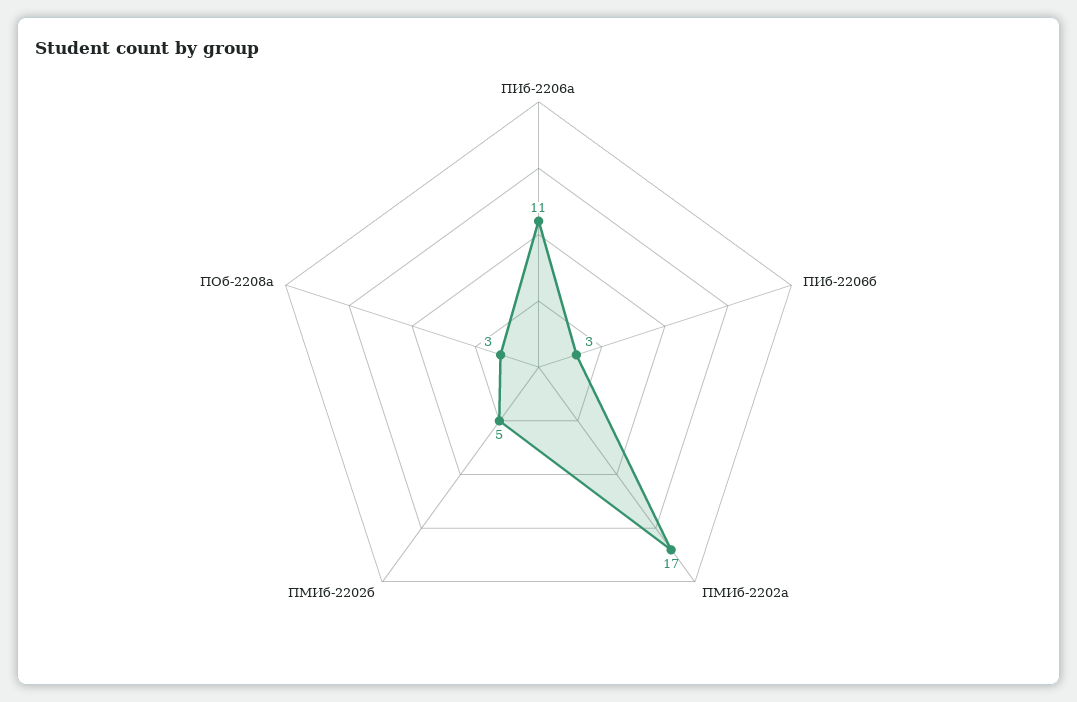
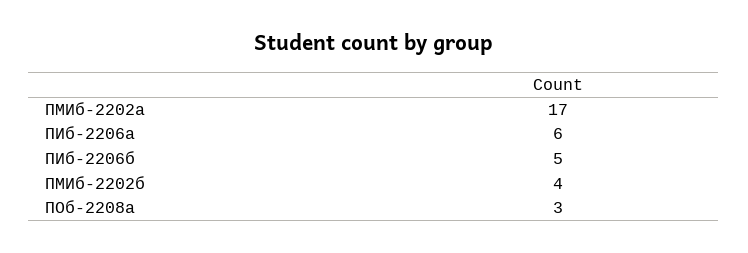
ПИб-2206а: 11 -> 6
ПИб-2206б: 3 -> 5
ПМИб-2202б: 5 -> 4

